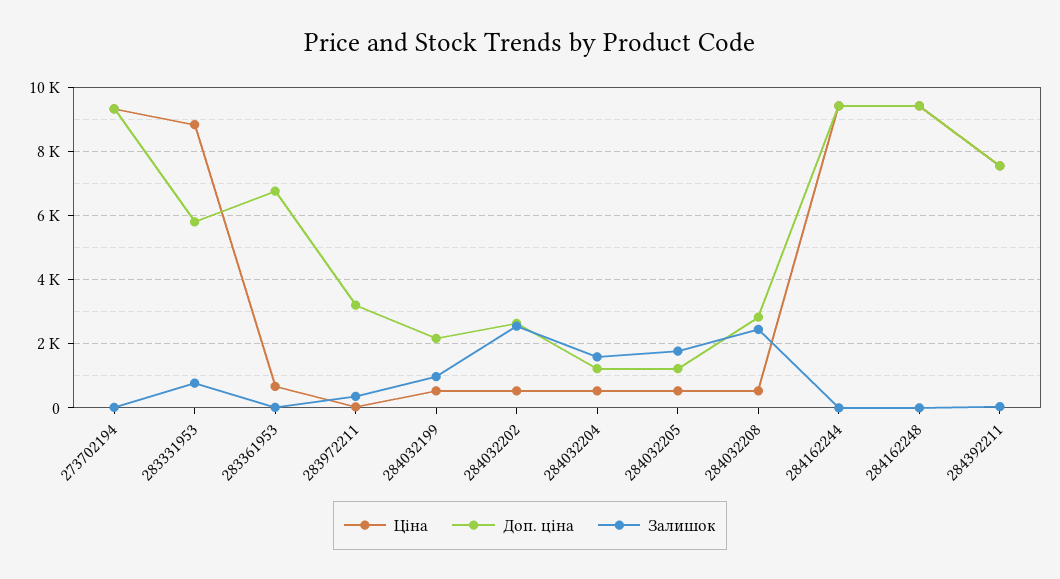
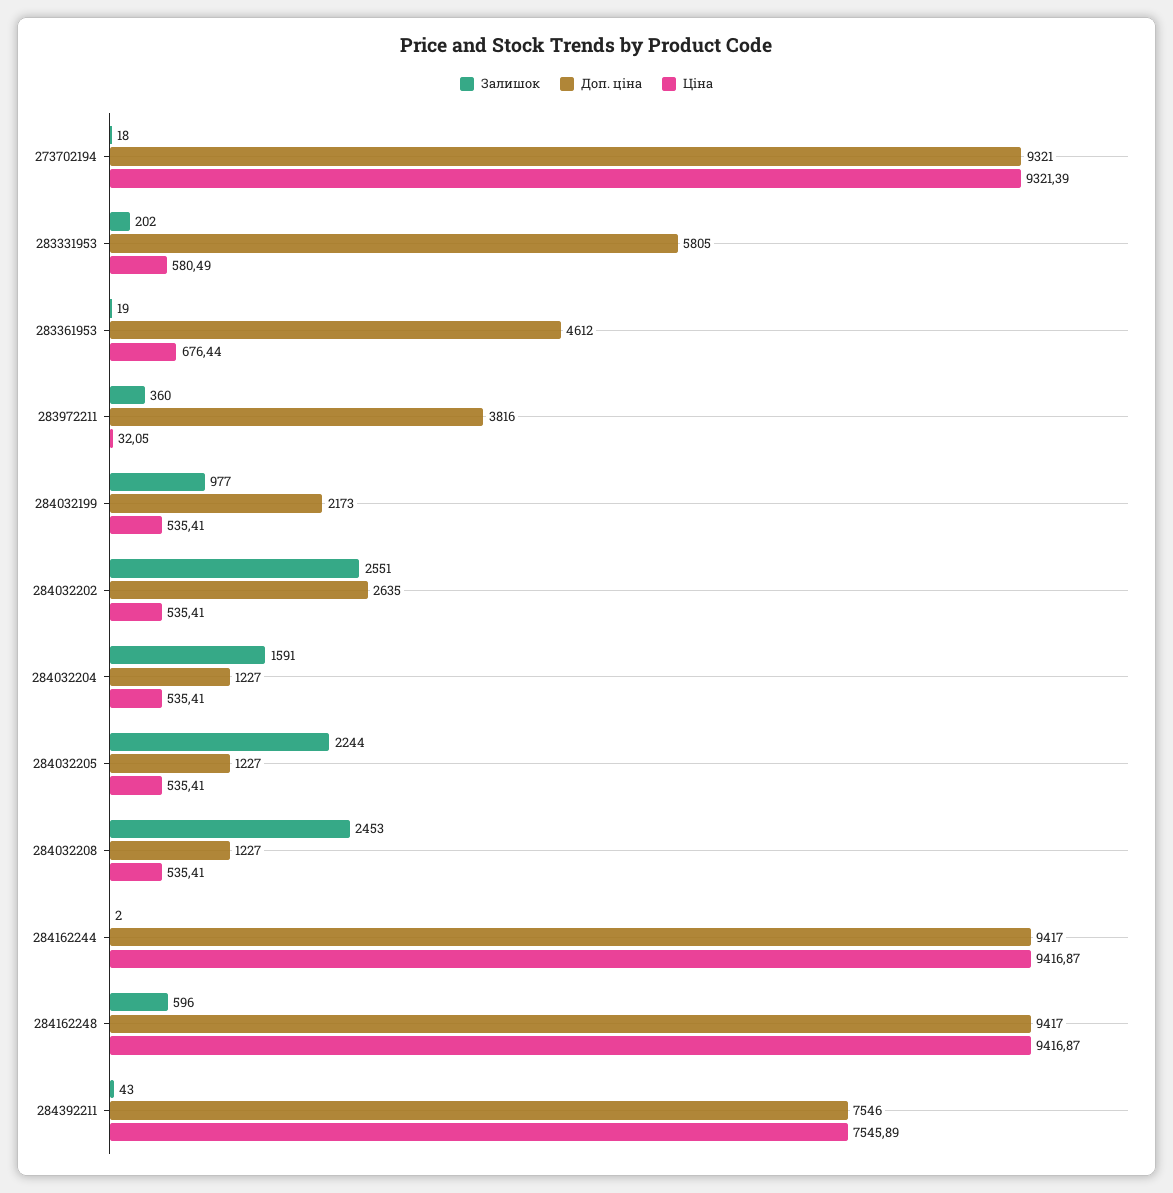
Ціна, 283331953: 8800 -> 580.49
Залишок, 283331953: 800 -> 202
Доп. ціна, 283361953: 6800 -> 4612
Доп. ціна, 283972211: 3200 -> 3816
Залишок, 284032205: 1800 -> 2244
Доп. ціна, 284032208: 2800 -> 1227
Залишок, 284162248: 0 -> 596

